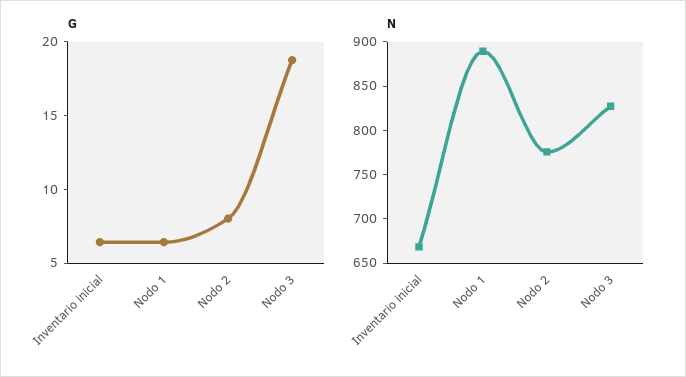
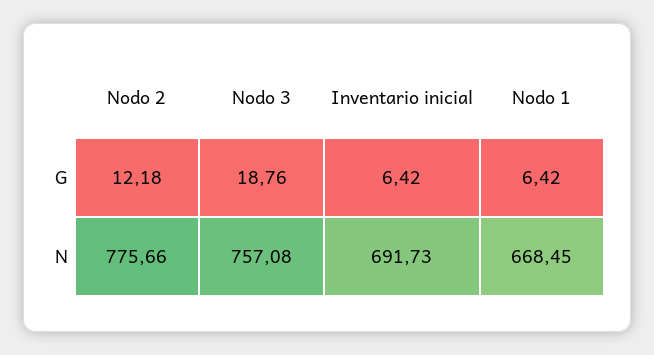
G, Nodo 2: 8 -> 12.18
N, Inventario inicial: 670 -> 691.73
N, Nodo 1: 890 -> 668.45
N, Nodo 3: 830 -> 757.08

